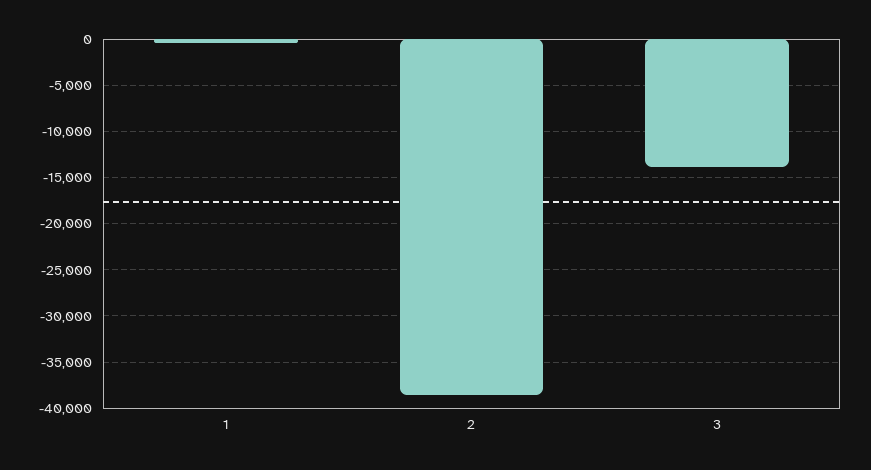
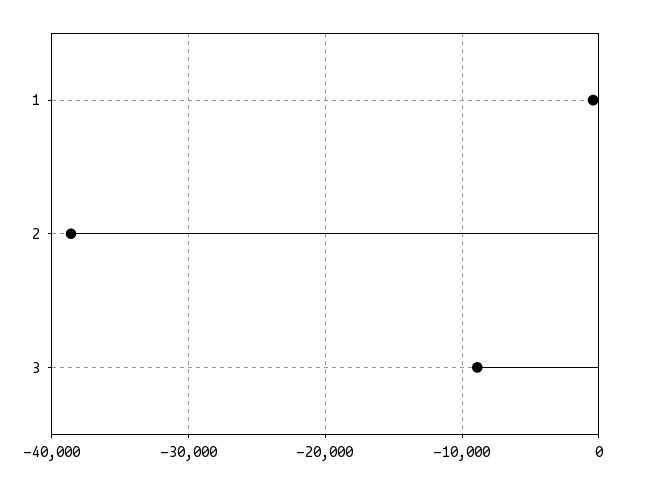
3: -14000 -> -9000

